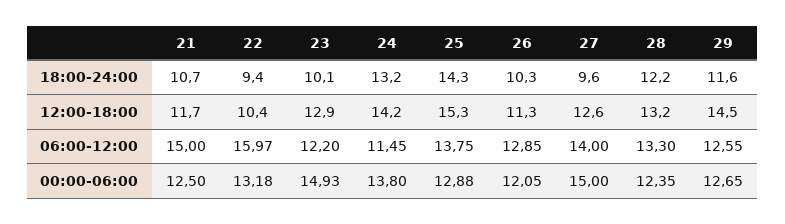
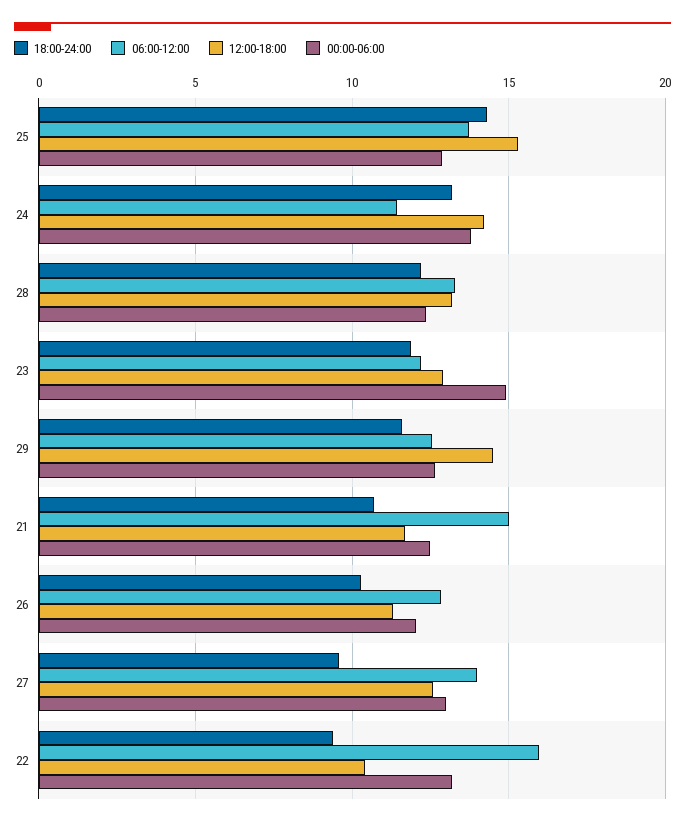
18:00-24:00, 23: 10.1 -> 12
00:00-06:00, 27: 15 -> 13

